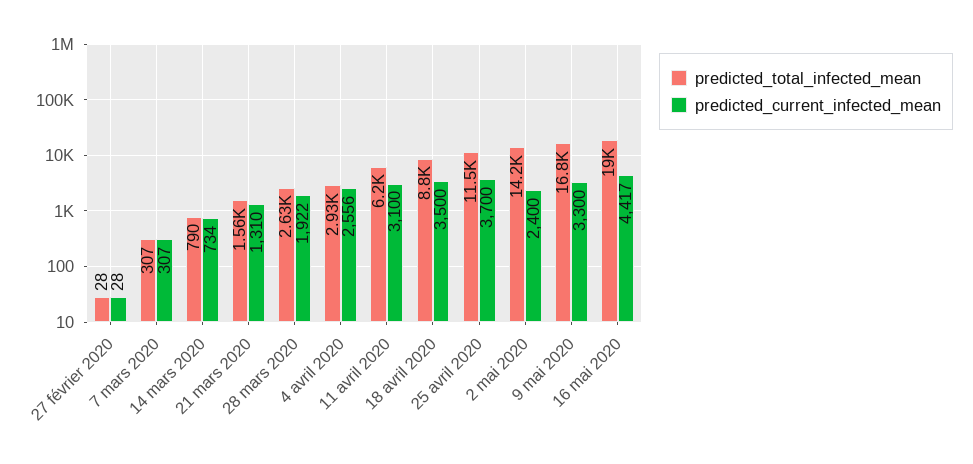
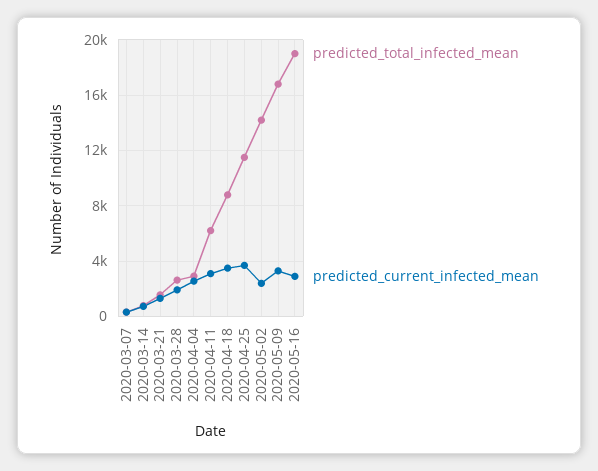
predicted_total_infected_mean, 27 février 2020: 28 -> none
predicted_current_infected_mean, 27 février 2020: 28 -> none
predicted_current_infected_mean, 16 mai 2020: 4417 -> 3000

